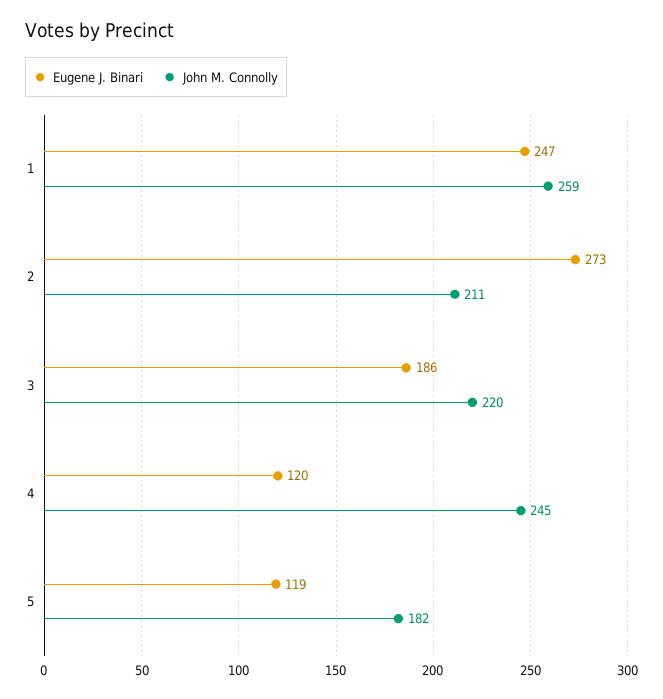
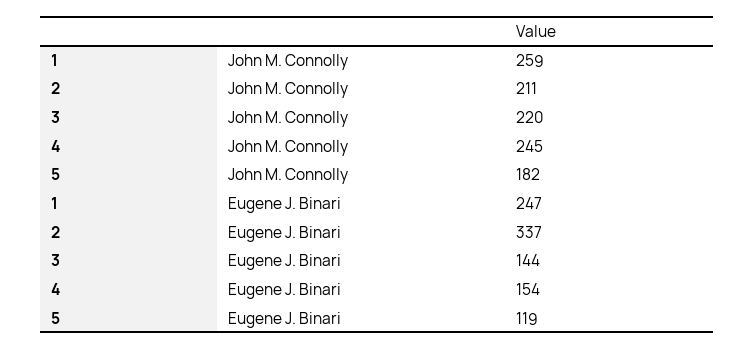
Eugene J. Binari, 2: 273 -> 337
Eugene J. Binari, 3: 186 -> 144
Eugene J. Binari, 4: 120 -> 154

